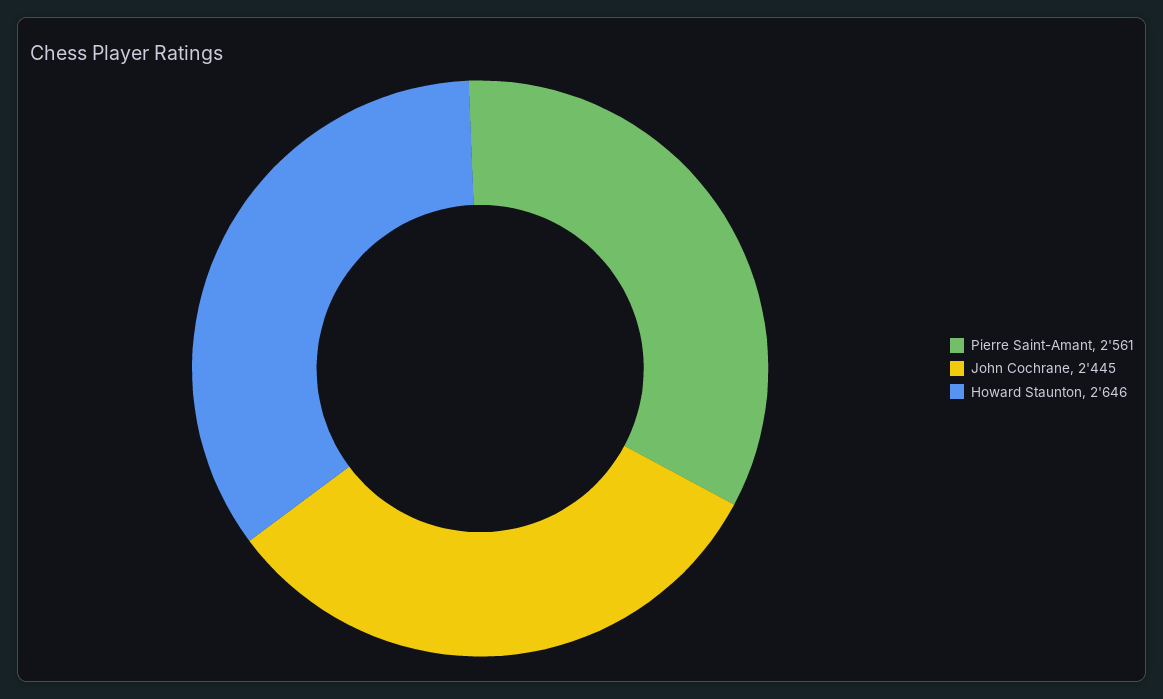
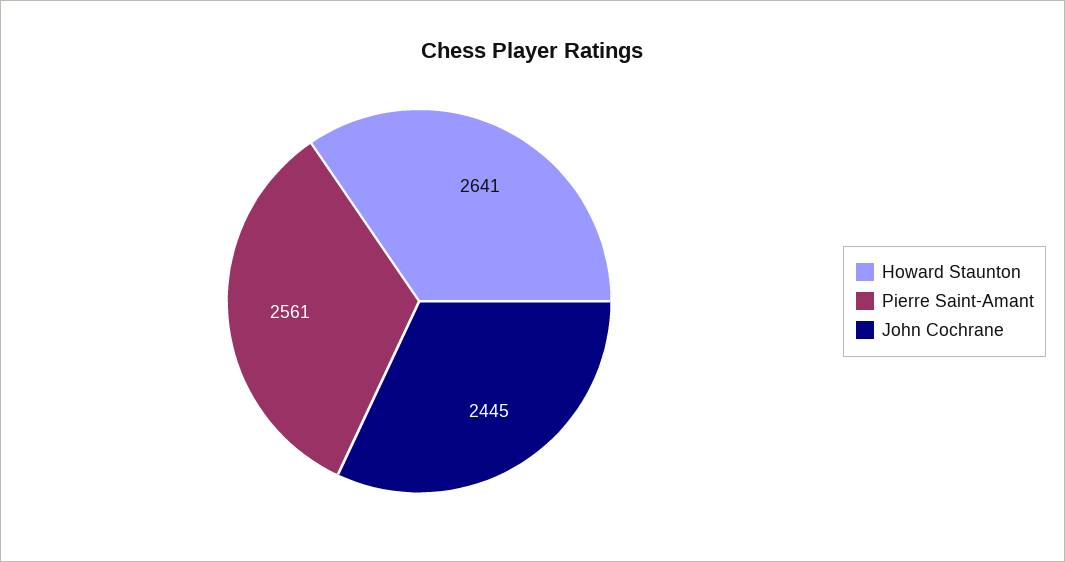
Howard Staunton: 2646 -> 2641

